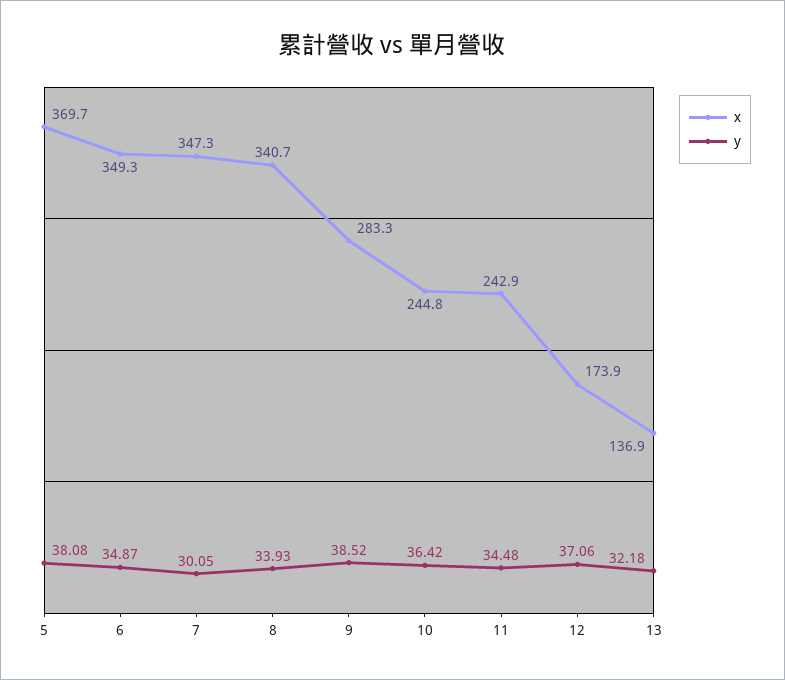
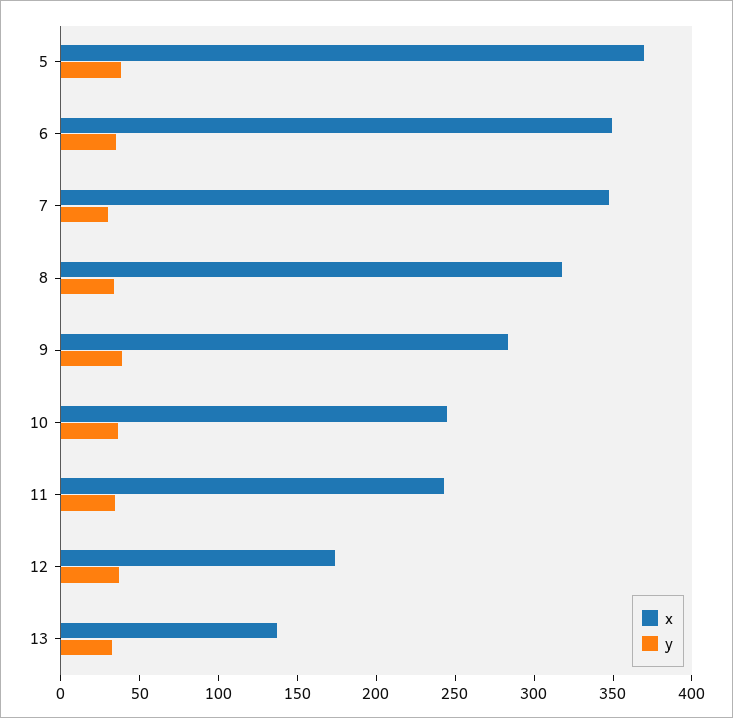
x, 8: 340.7 -> 320

